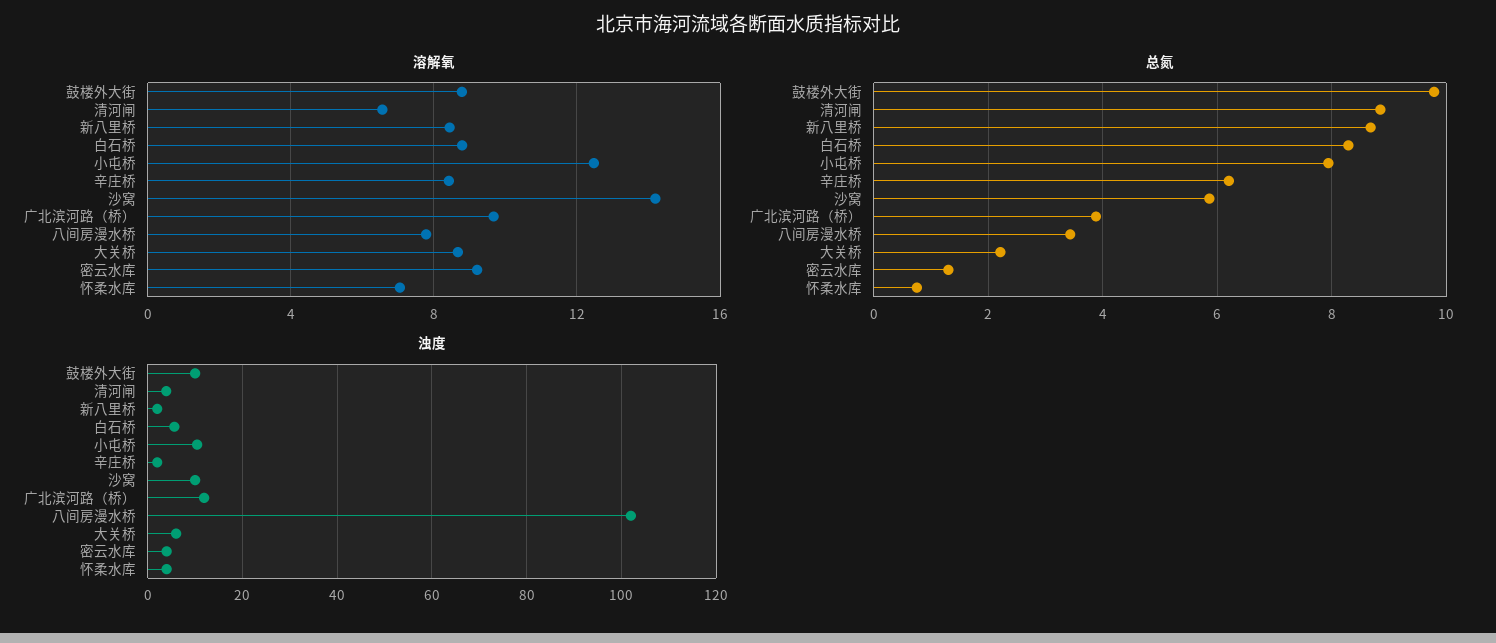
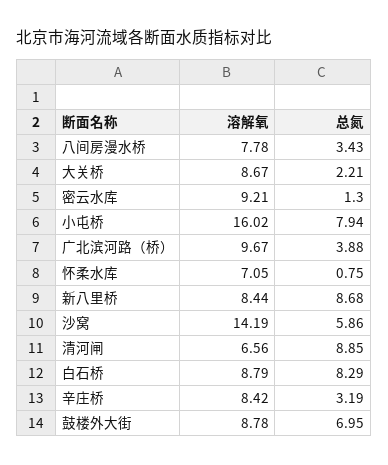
溶解氧, 小屯桥: 12.5 -> 16.02
总氮, 鼓楼外大街: 9.8 -> 6.95
总氮, 辛庄桥: 6.2 -> 3.19
浊度, 鼓楼外大街: 10 -> none
浊度, 清河闸: 4 -> none
浊度, 新八里桥: 2 -> none
浊度, 白石桥: 6 -> none
浊度, 小屯桥: 10 -> none
浊度, 辛庄桥: 2 -> none
浊度, 沙窝: 10 -> none
浊度, 广北滨河路（桥）: 12 -> none
浊度, 八间房漫水桥: 102 -> none
浊度, 大关桥: 6 -> none
浊度, 密云水库: 4 -> none
浊度, 怀柔水库: 4 -> none

